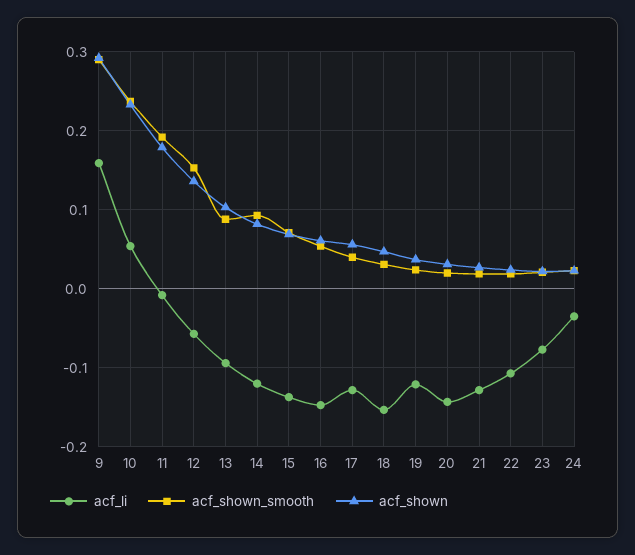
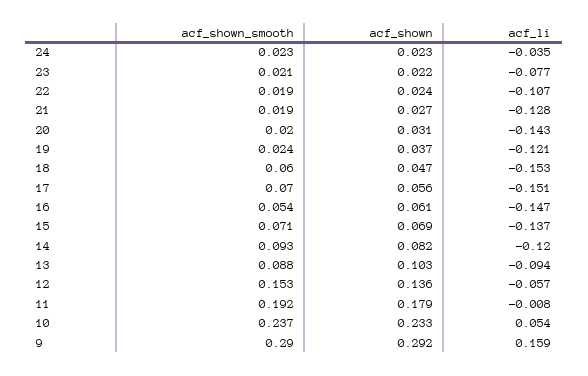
acf_li, 17: -0.13 -> -0.151
acf_shown_smooth, 17: 0.04 -> 0.07
acf_shown_smooth, 18: 0.03 -> 0.06

